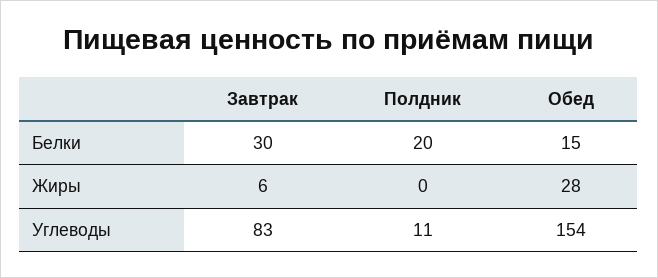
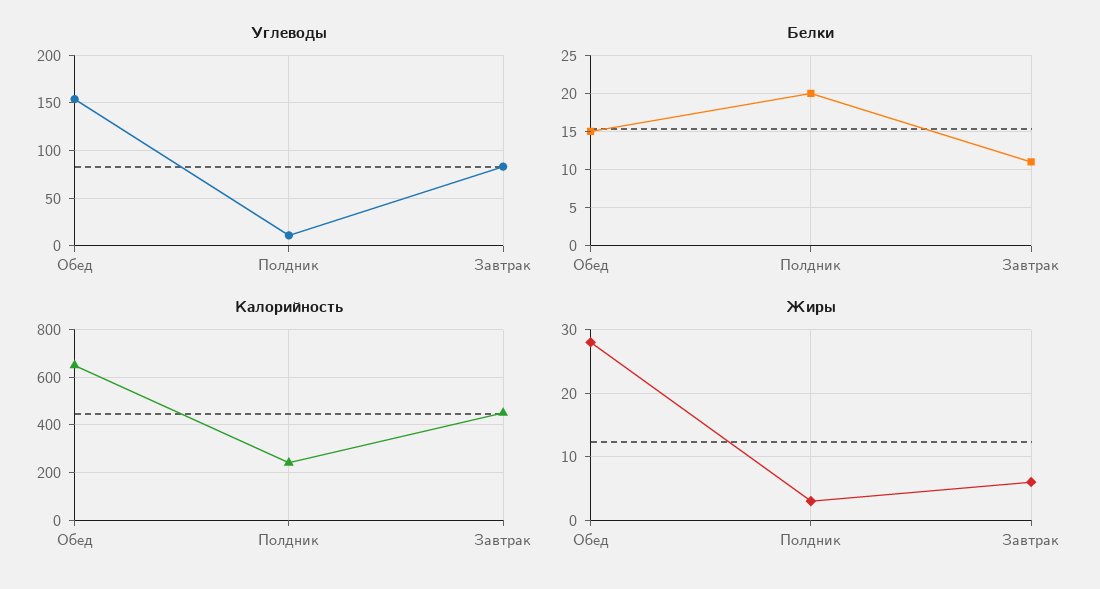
Белки, Завтрак: 30 -> 11
Жиры, Полдник: 0 -> 3
Калорийность, Обед: none -> 650
Калорийность, Полдник: none -> 250
Калорийность, Завтрак: none -> 450

